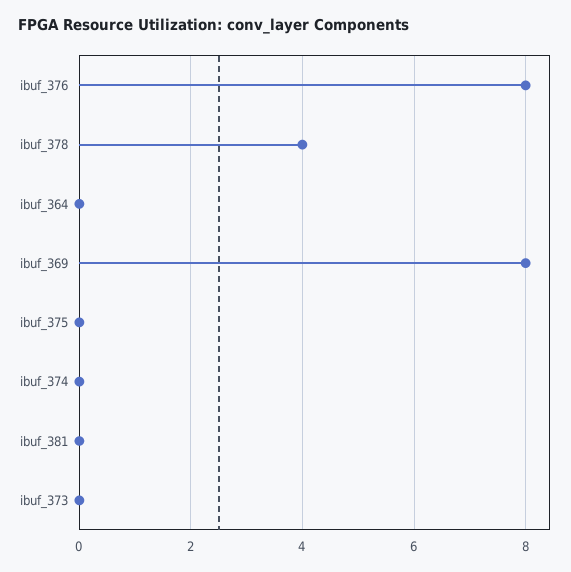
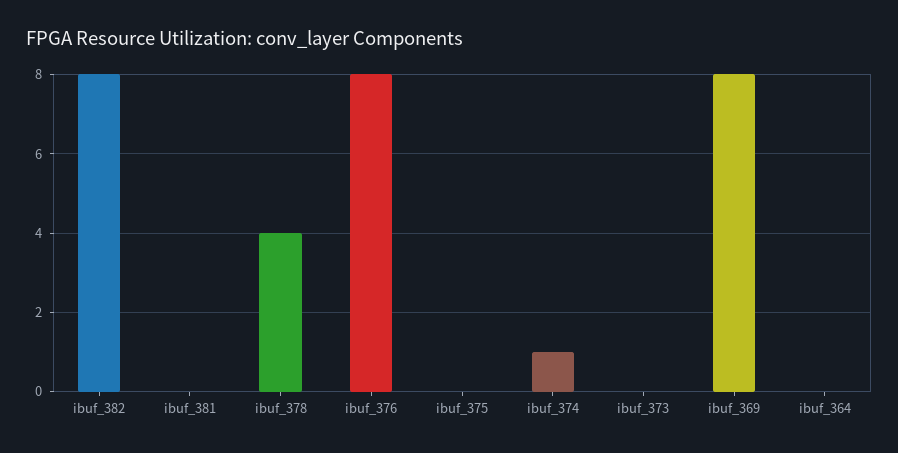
ibuf_374: 0 -> 1
ibuf_382: none -> 8

